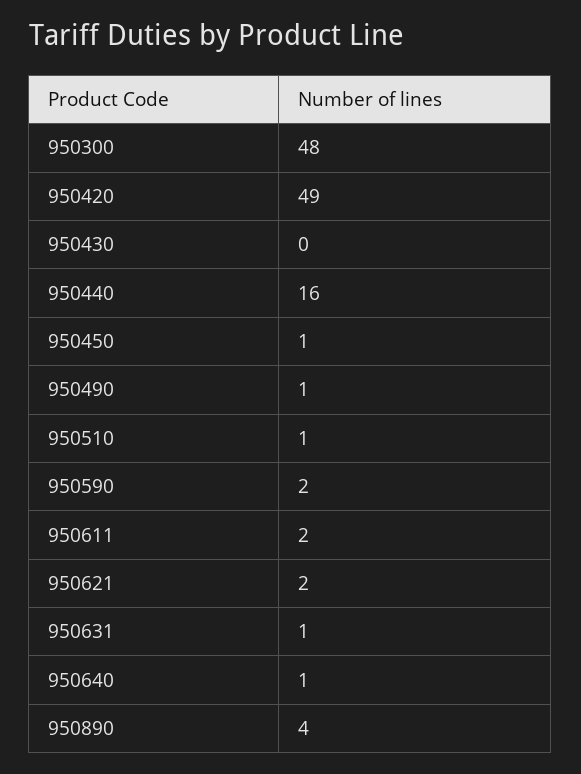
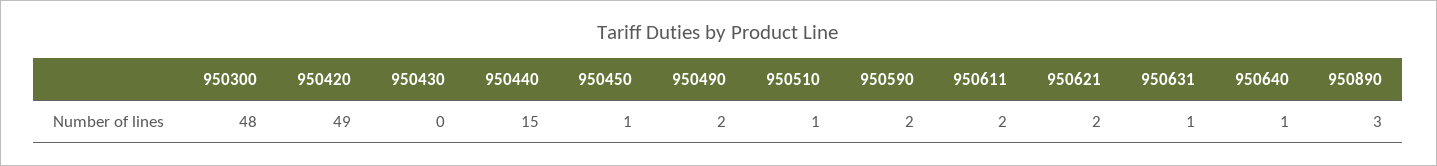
950440: 16 -> 15
950490: 1 -> 2
950890: 4 -> 3

